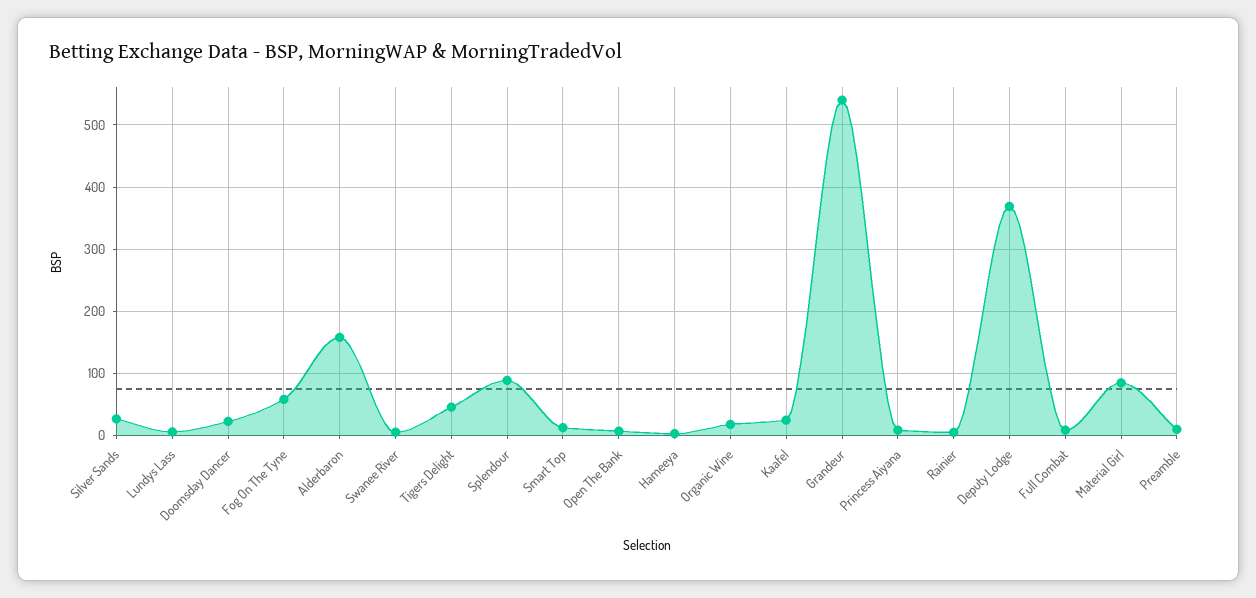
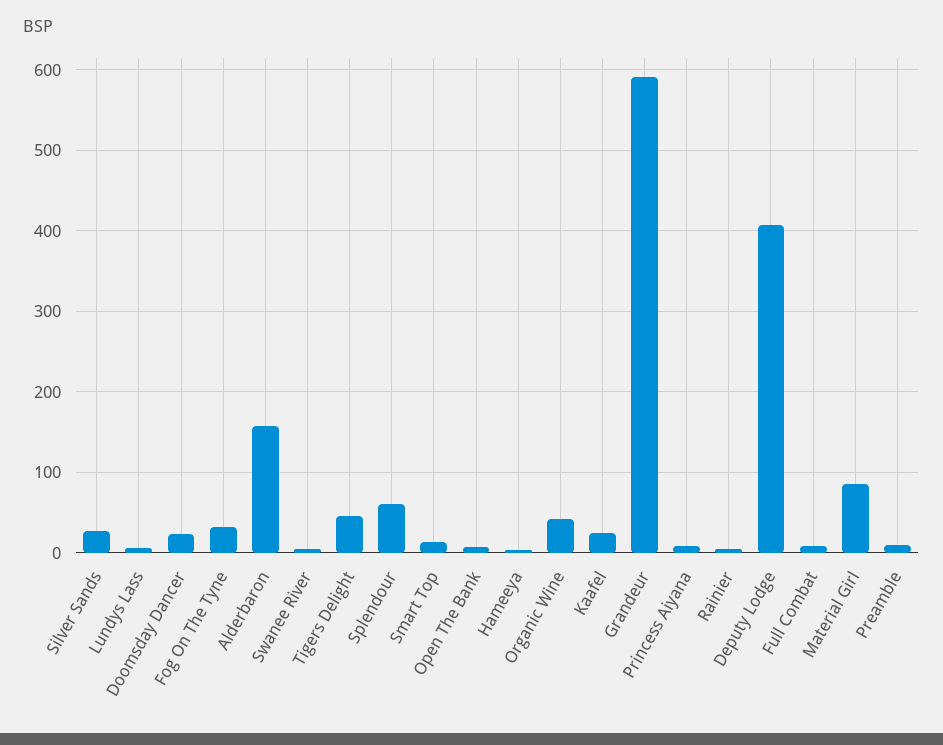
Fog On The Tyne: 60 -> 30
Splendour: 90 -> 60
Organic Wine: 20 -> 40
Grandeur: 540 -> 590
Deputy Lodge: 370 -> 410

